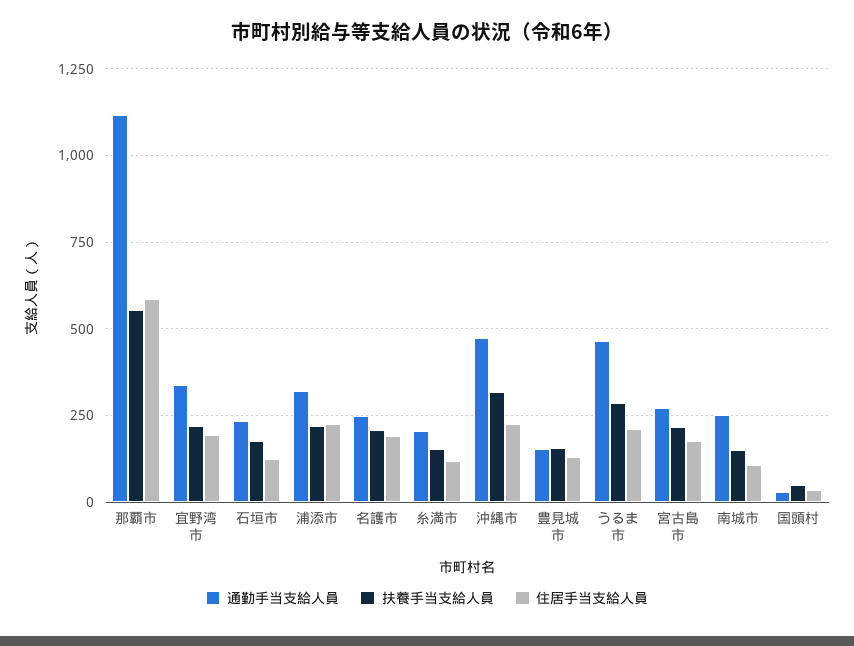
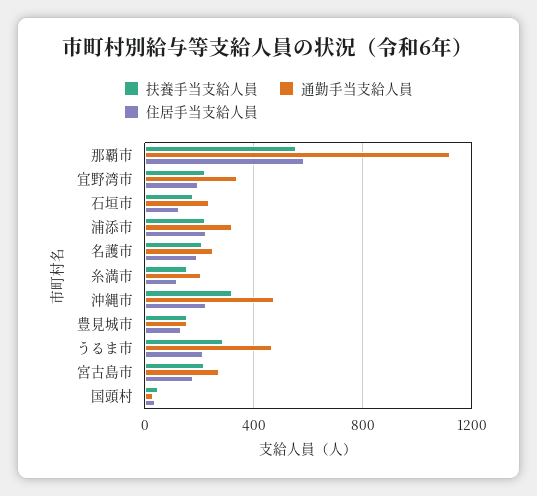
通勤手当支給人員, 南城市: 250 -> none
扶養手当支給人員, 南城市: 150 -> none
住居手当支給人員, 南城市: 100 -> none

